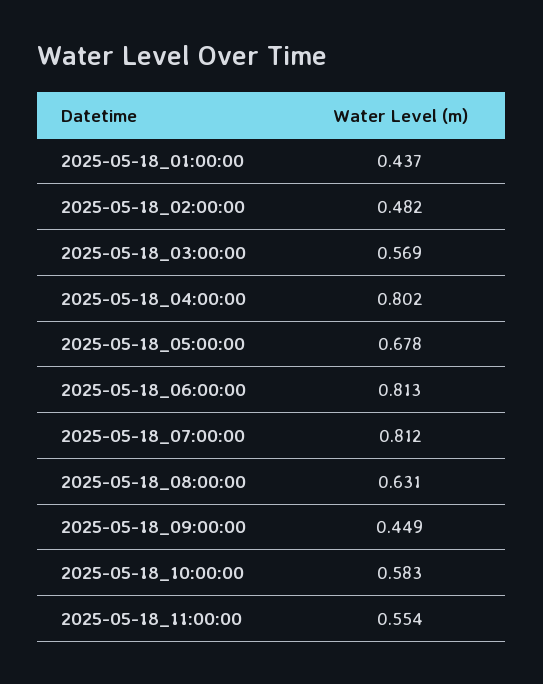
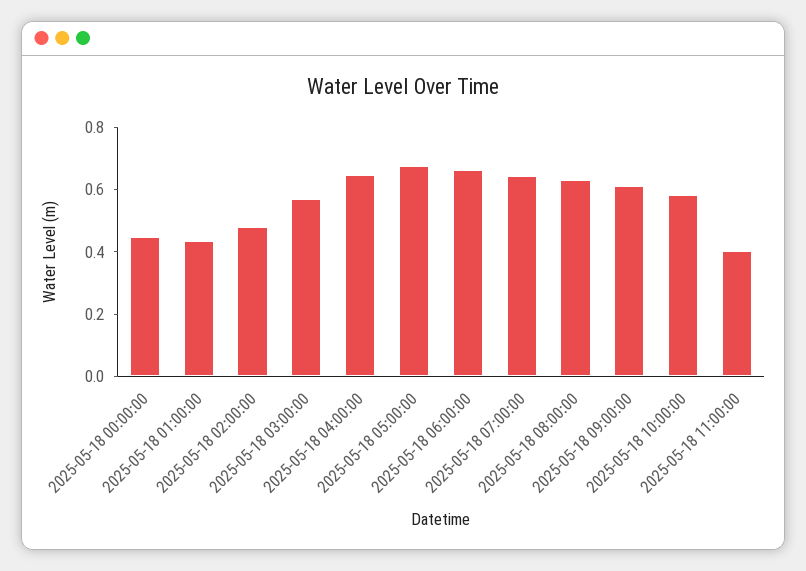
2025-05-18_04:00:00: 0.802 -> 0.65
2025-05-18_06:00:00: 0.813 -> 0.65
2025-05-18_07:00:00: 0.812 -> 0.65
2025-05-18_09:00:00: 0.449 -> 0.6
2025-05-18_11:00:00: 0.554 -> 0.4
2025-05-18 00:00:00: none -> 0.45

